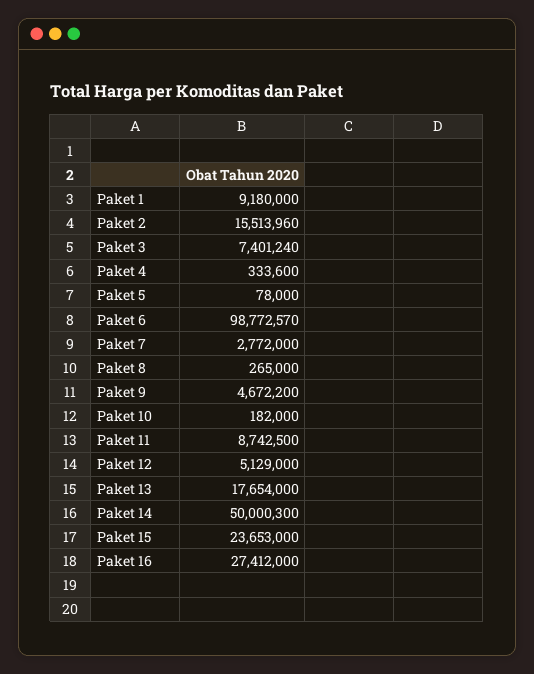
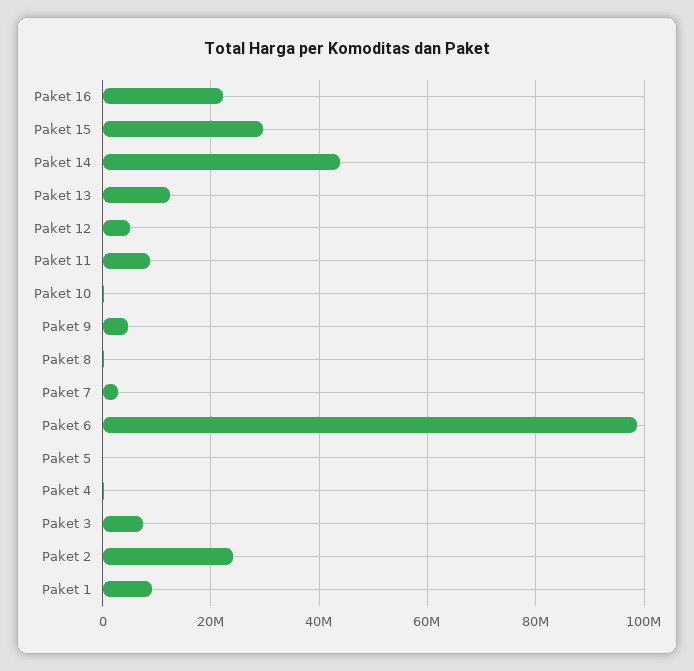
Paket 2: 15513960 -> 24000000
Paket 13: 17654000 -> 12000000
Paket 14: 50000300 -> 44000000
Paket 15: 23653000 -> 30000000
Paket 16: 27412000 -> 22000000

